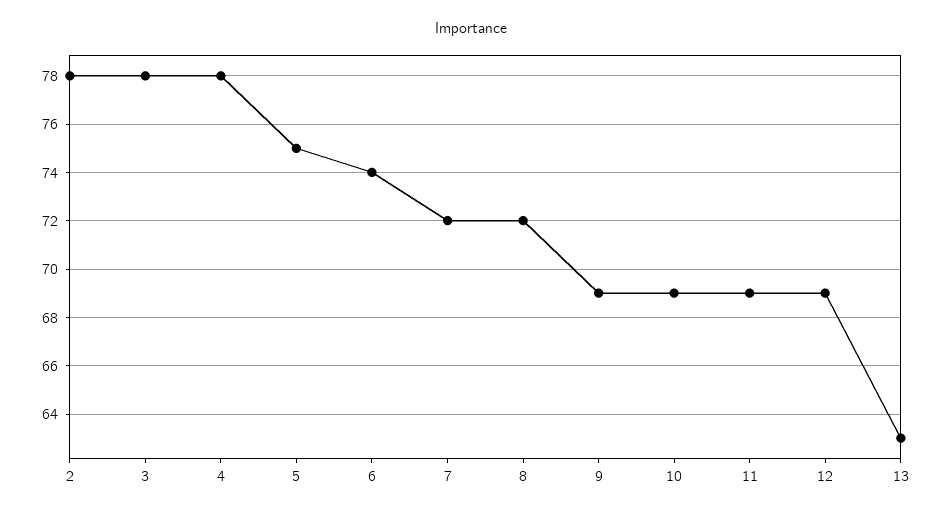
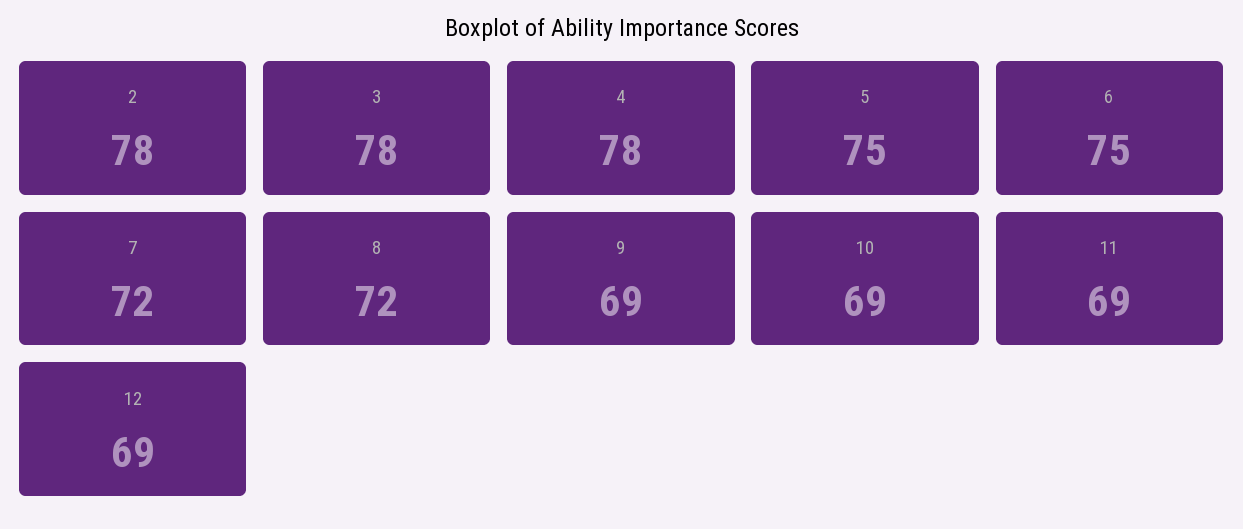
6: 74 -> 75
13: 63 -> none

